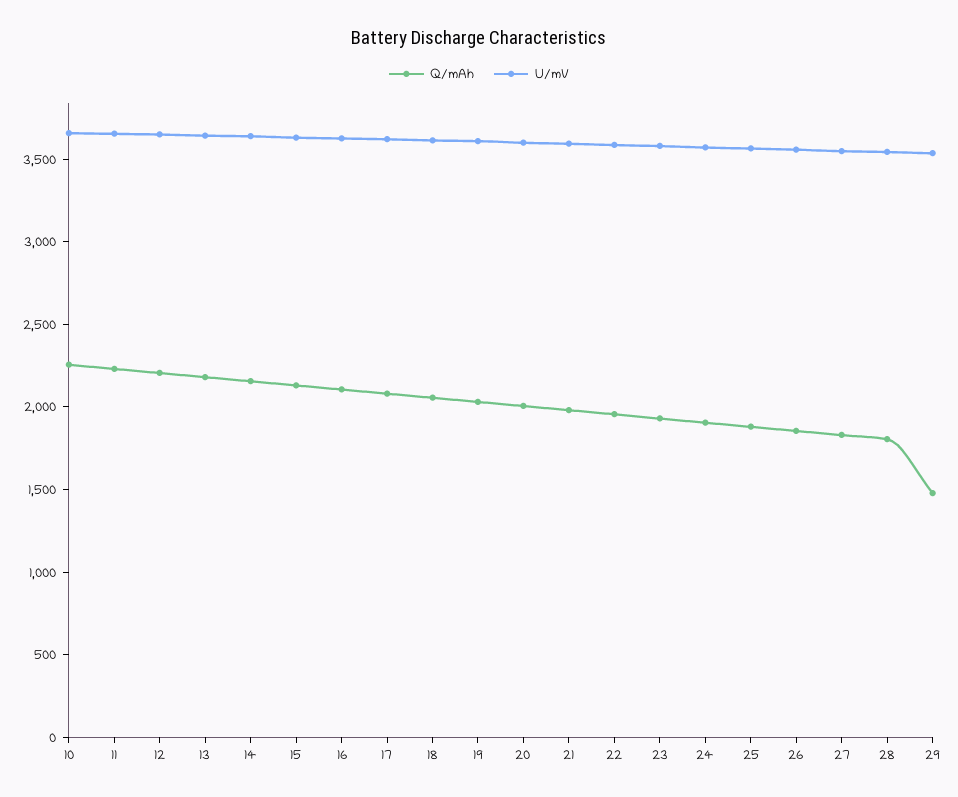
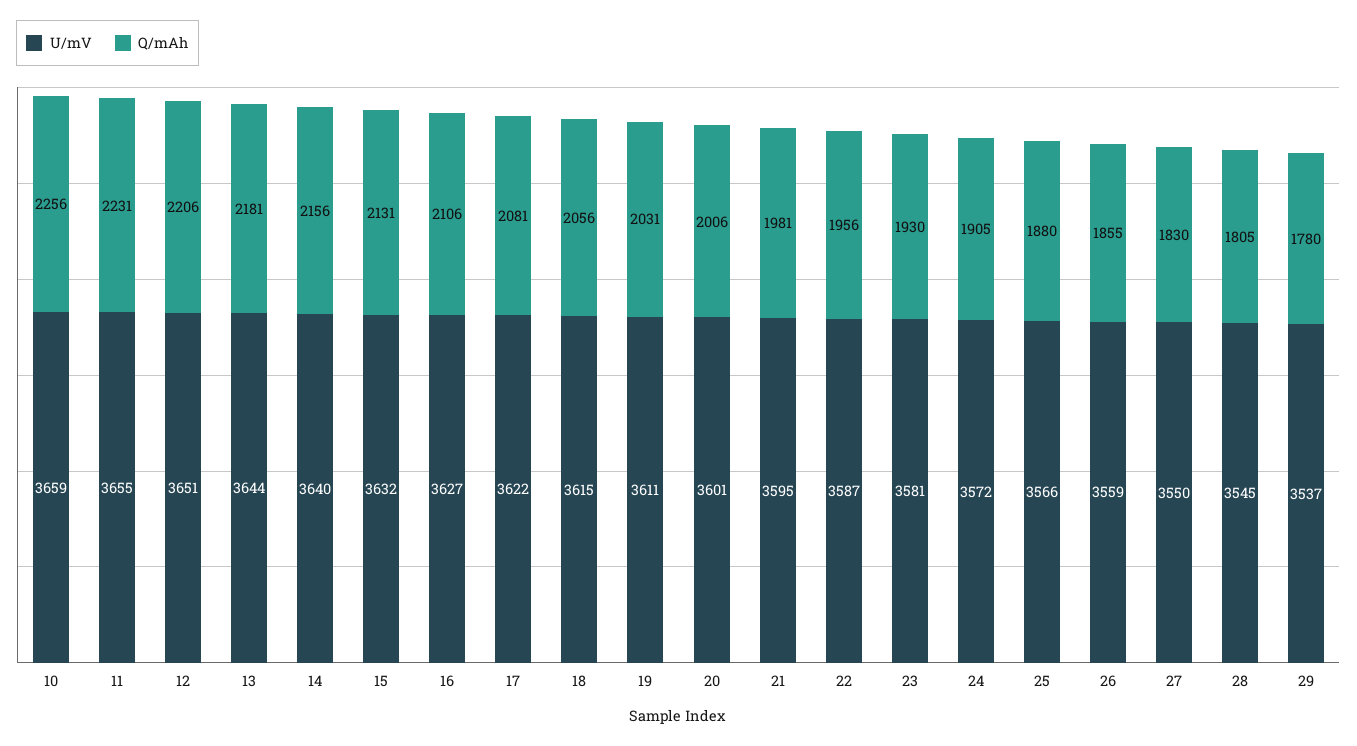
Q/mAh, 29: 1500 -> 1780

